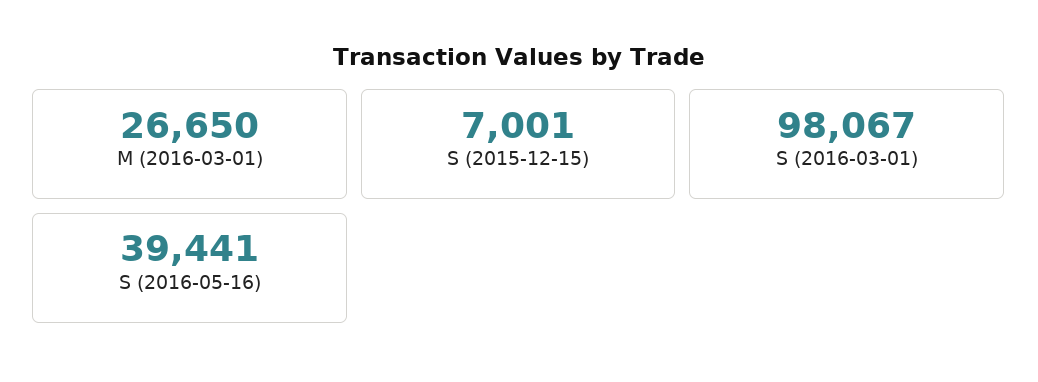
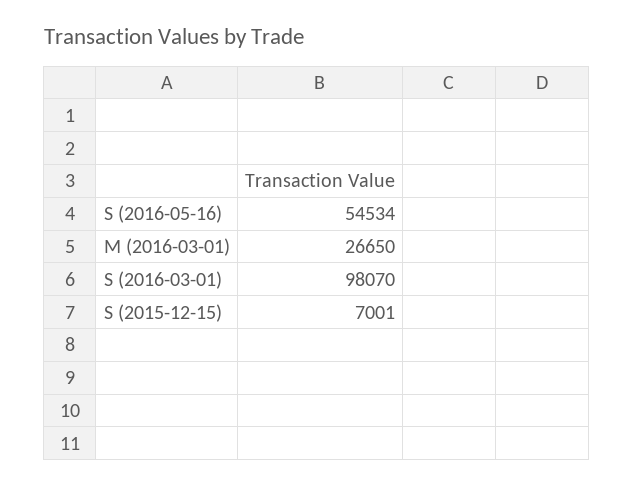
S (2016-03-01): 98067 -> 98070
S (2016-05-16): 39441 -> 54534

